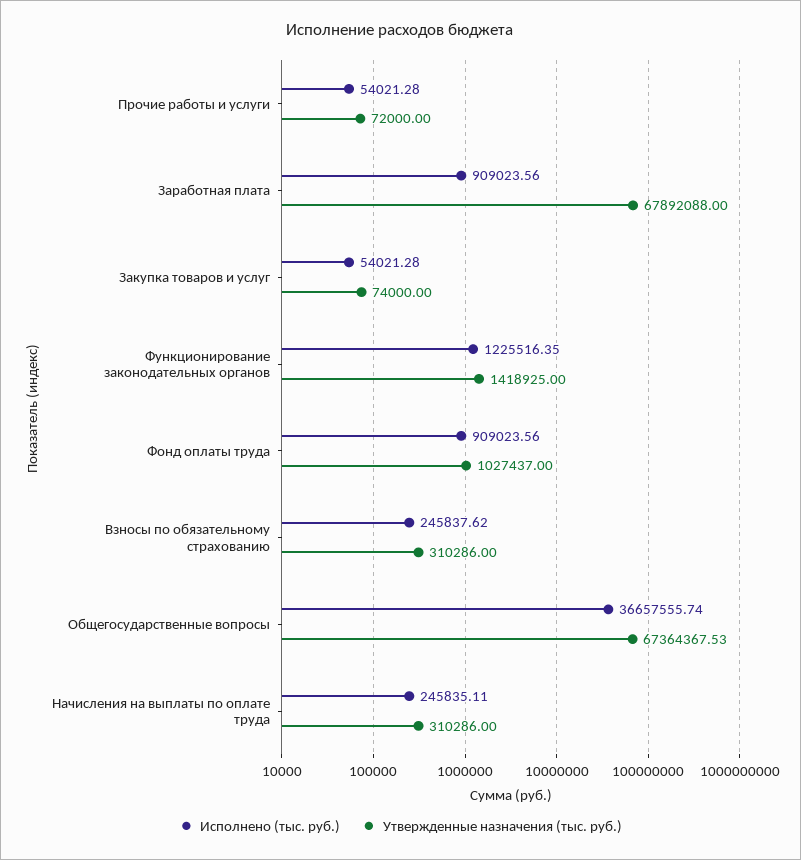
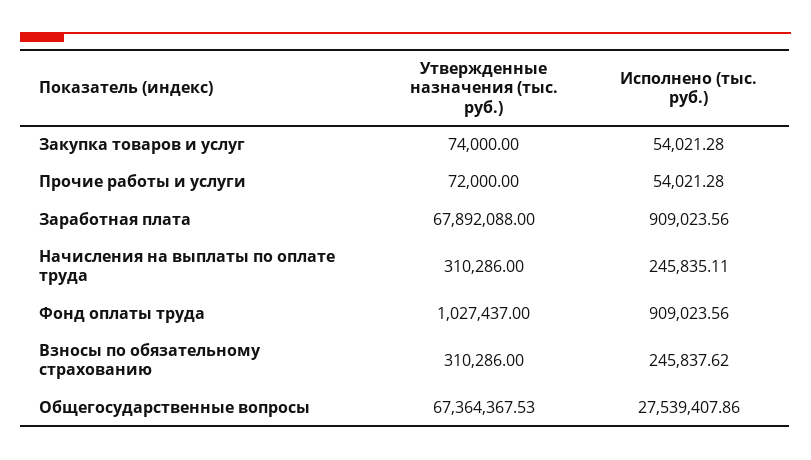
Исполнено (тыс. руб.), Функционирование законодательных органов: 1225516.35 -> none
Утвержденные назначения (тыс. руб.), Функционирование законодательных органов: 1418925 -> none
Исполнено (тыс. руб.), Общегосударственные вопросы: 36657555.74 -> 27539407.86

